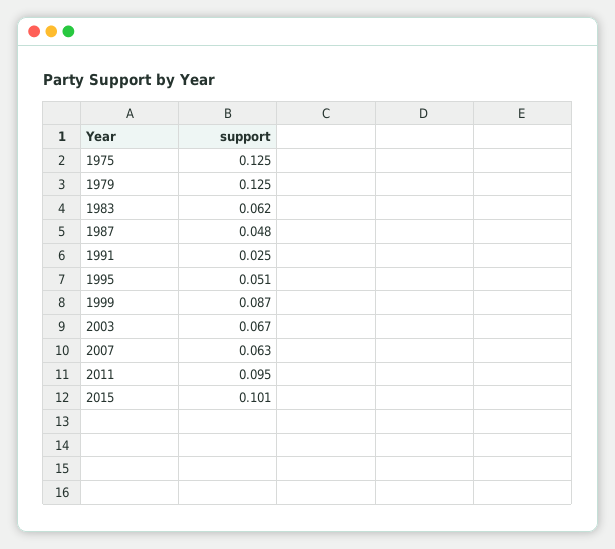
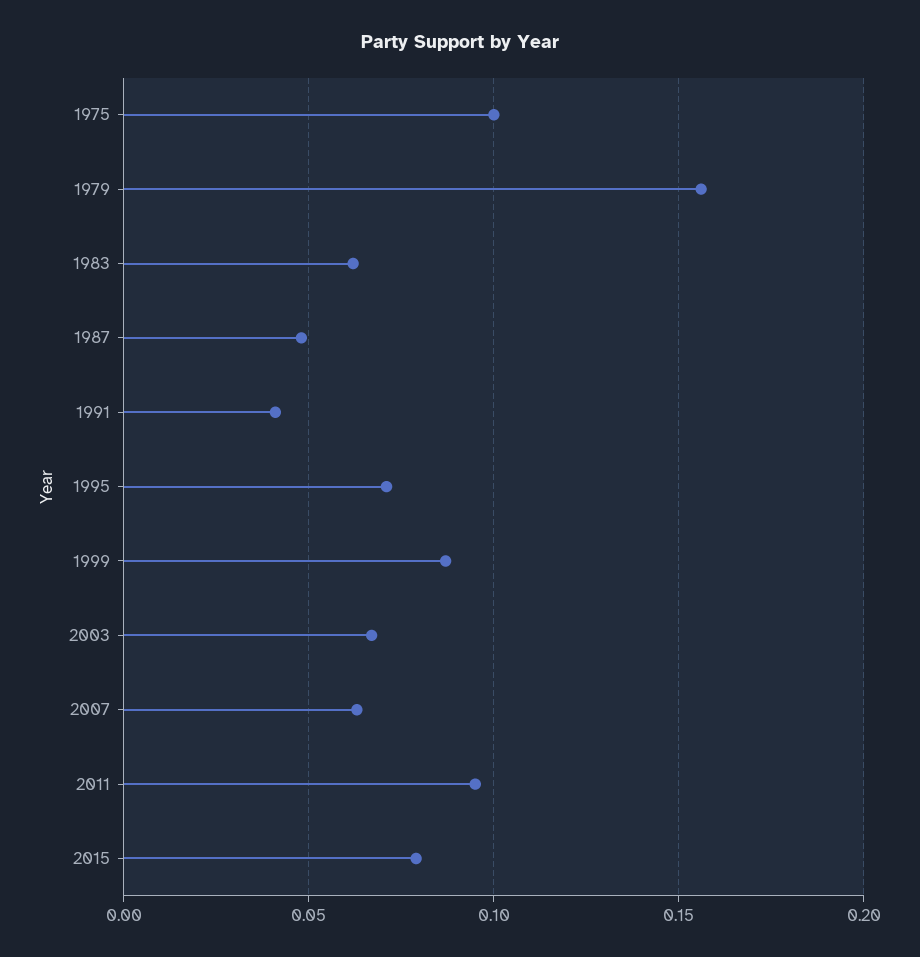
1975: 0.125 -> 0.1
1979: 0.125 -> 0.155
1991: 0.025 -> 0.04
1995: 0.051 -> 0.07
2015: 0.101 -> 0.08

